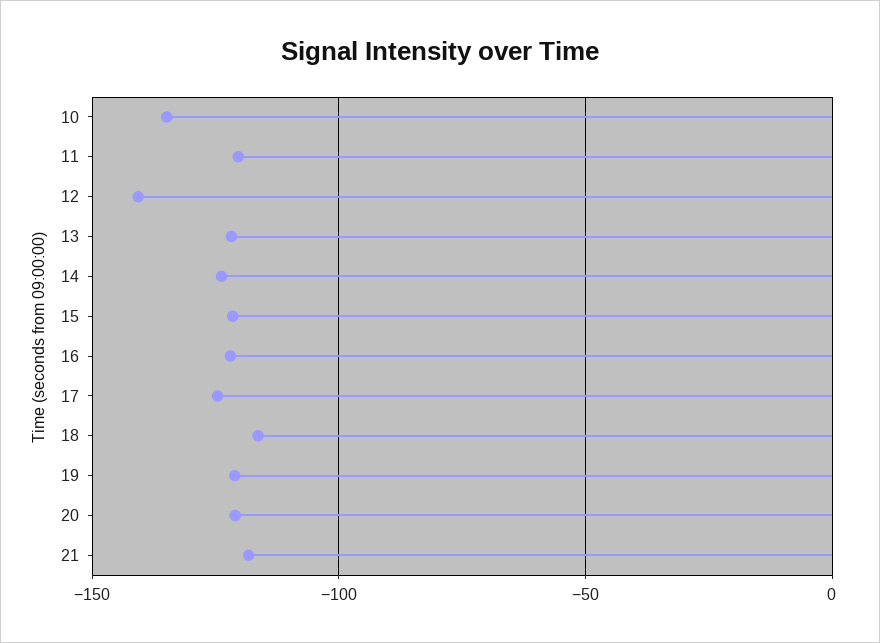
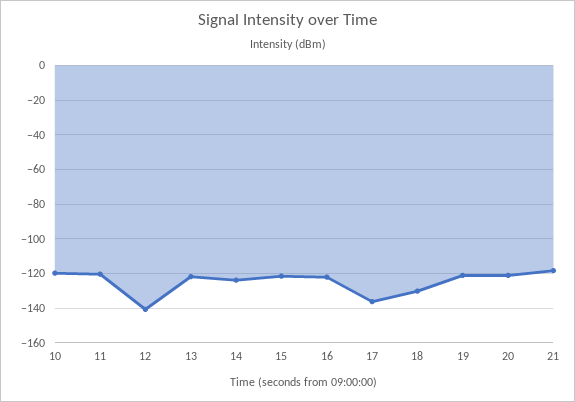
10: -135 -> -120
17: -125 -> -135
18: -115 -> -130

